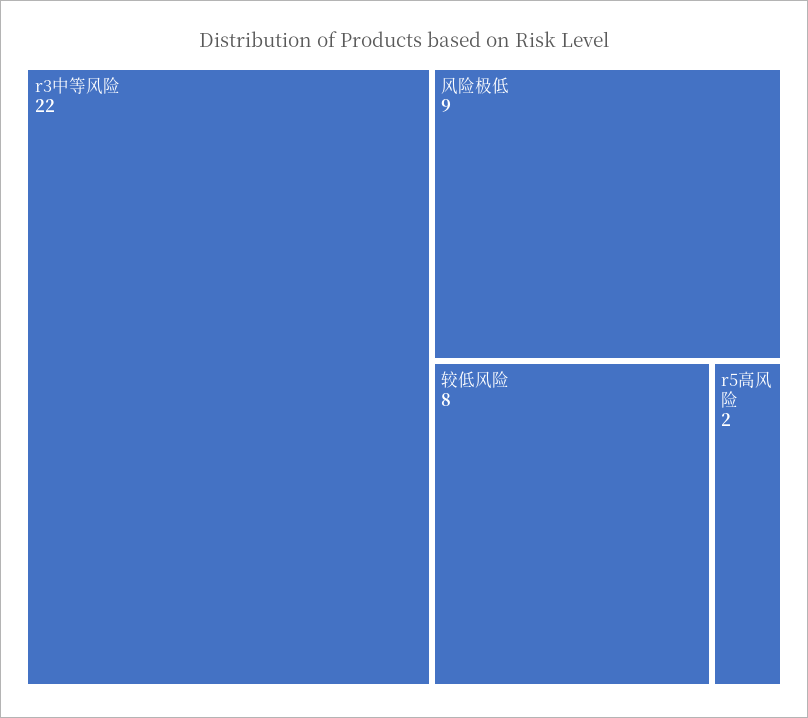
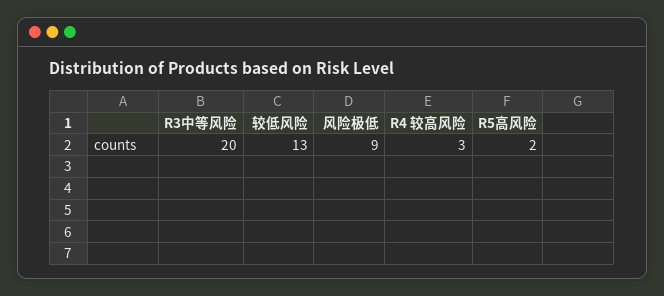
r3中等风险: 22 -> 20
较低风险: 8 -> 13
R4 较高风险: none -> 3

